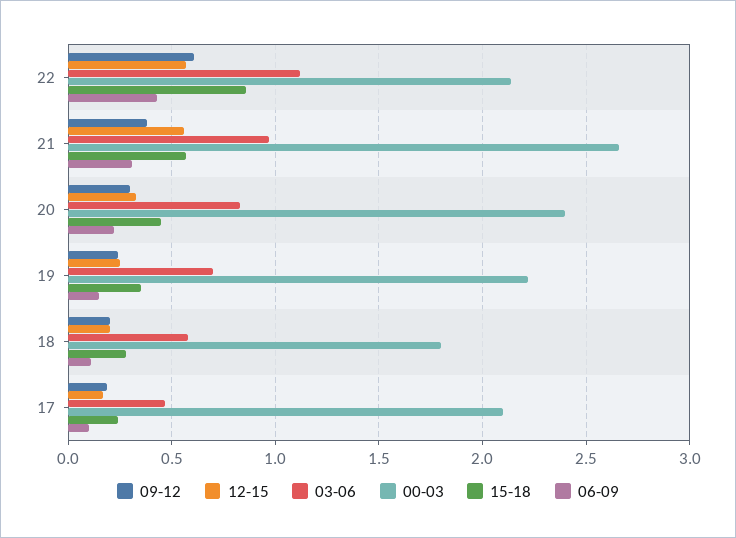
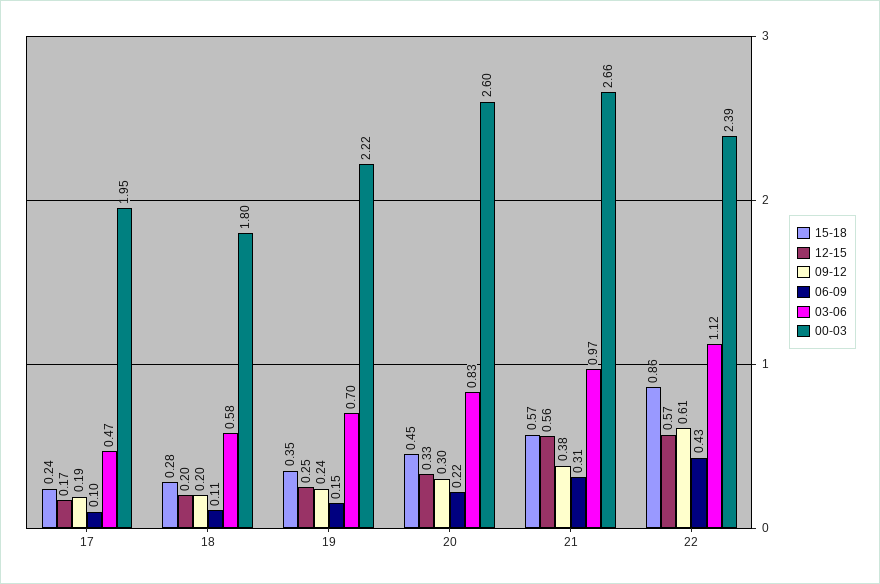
00-03, 22: 2.15 -> 2.39
00-03, 20: 2.4 -> 2.6
00-03, 17: 2.1 -> 1.95

